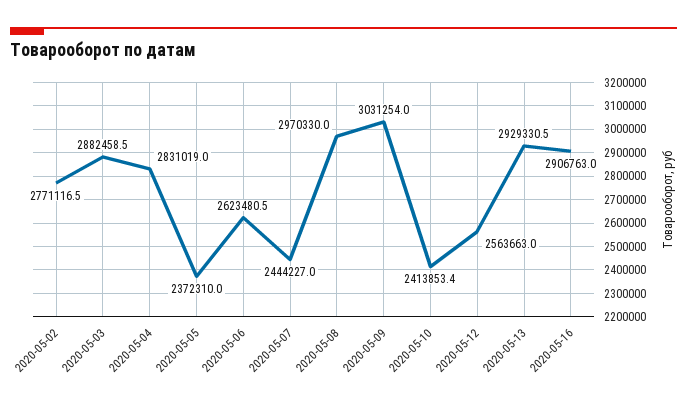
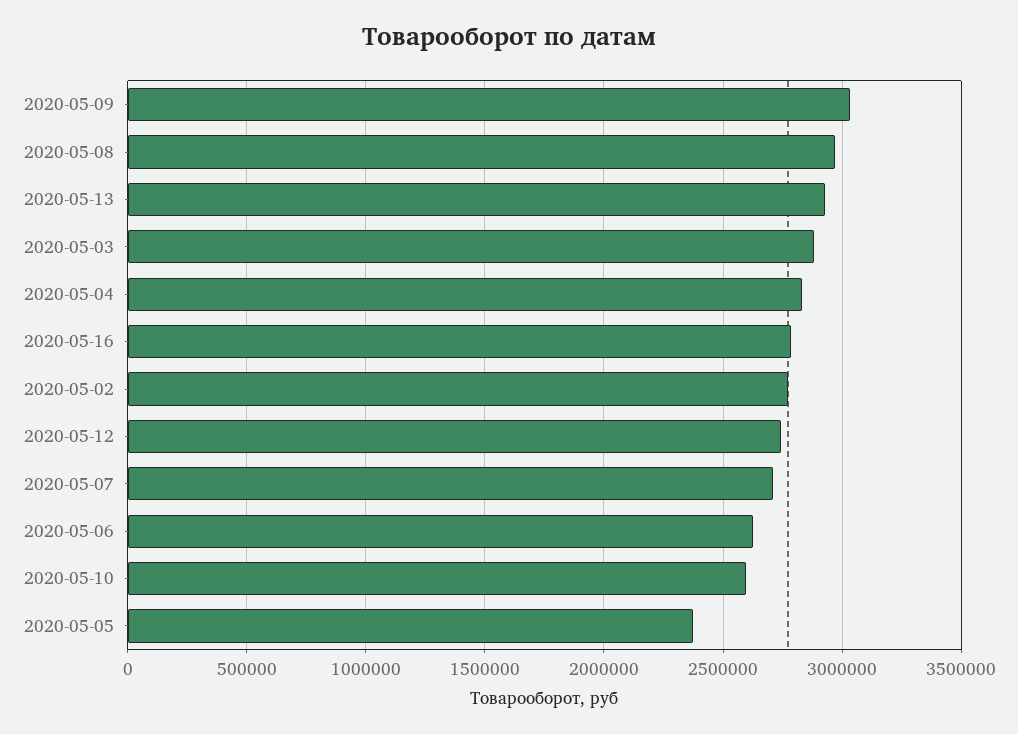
2020-05-07: 2444227 -> 2700000
2020-05-10: 2413853.4 -> 2600000
2020-05-12: 2563663 -> 2750000
2020-05-16: 2906763 -> 2800000

